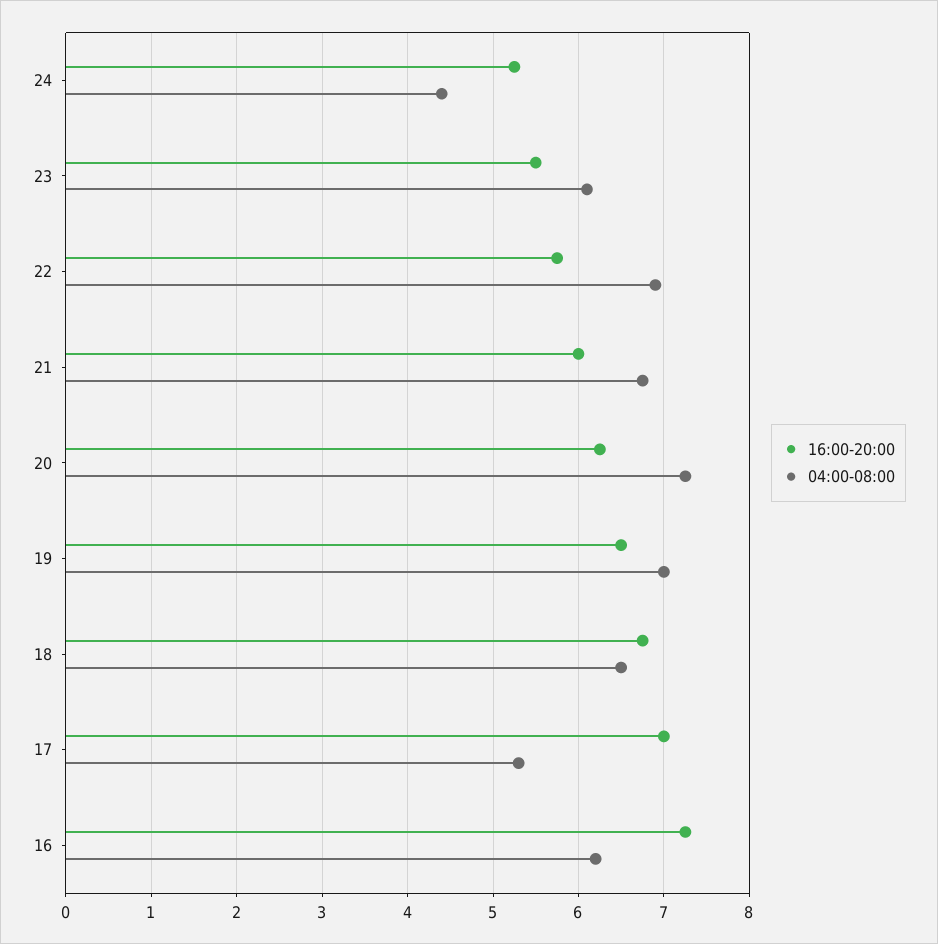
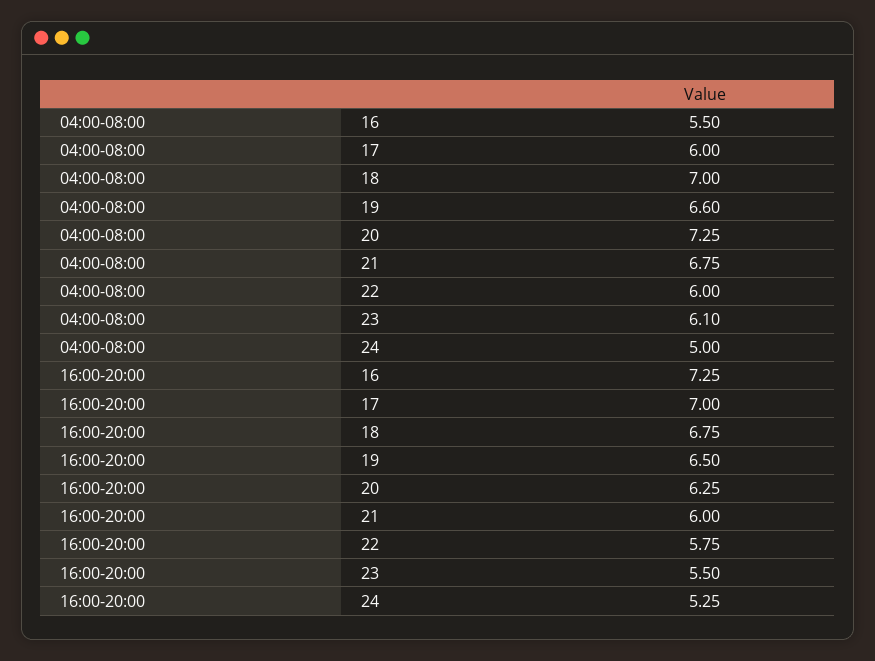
04:00-08:00, 24: 4.4 -> 5
04:00-08:00, 22: 6.9 -> 6
04:00-08:00, 19: 7 -> 6.6
04:00-08:00, 18: 6.5 -> 7
04:00-08:00, 17: 5.3 -> 6
04:00-08:00, 16: 6.2 -> 5.5

